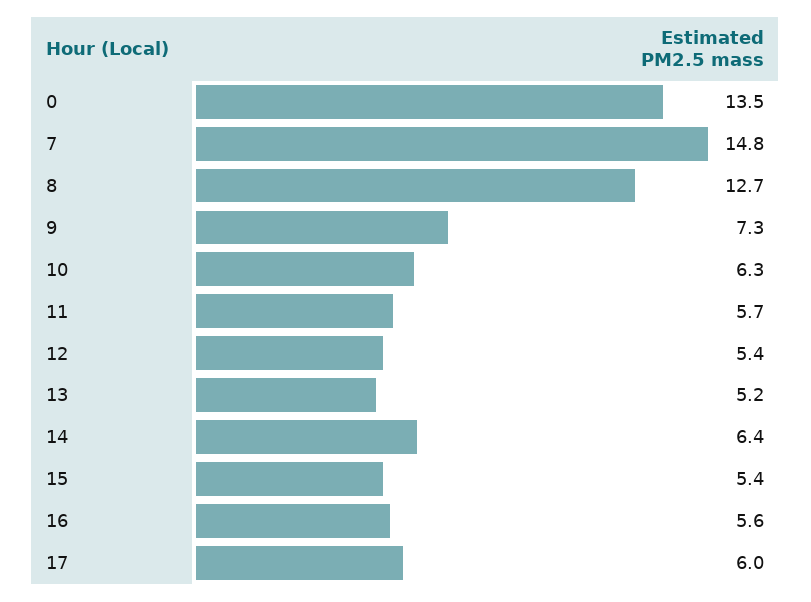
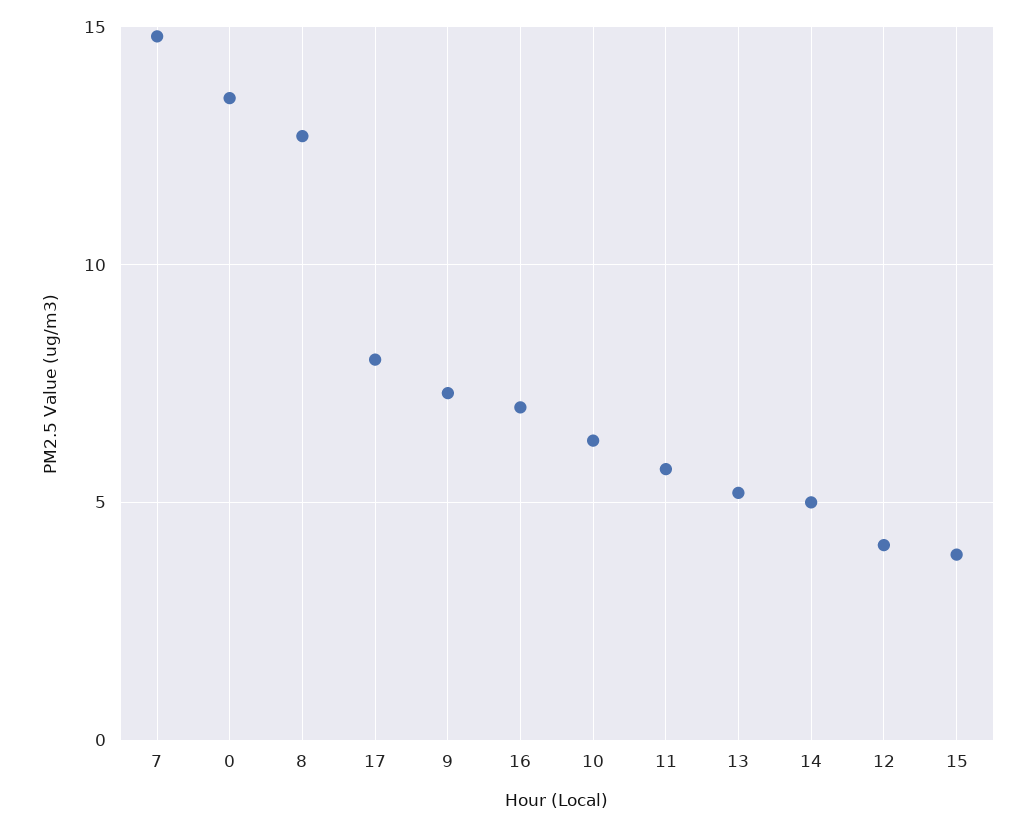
12: 5.4 -> 4
14: 6.4 -> 5
15: 5.4 -> 4
16: 5.6 -> 7
17: 6 -> 8

